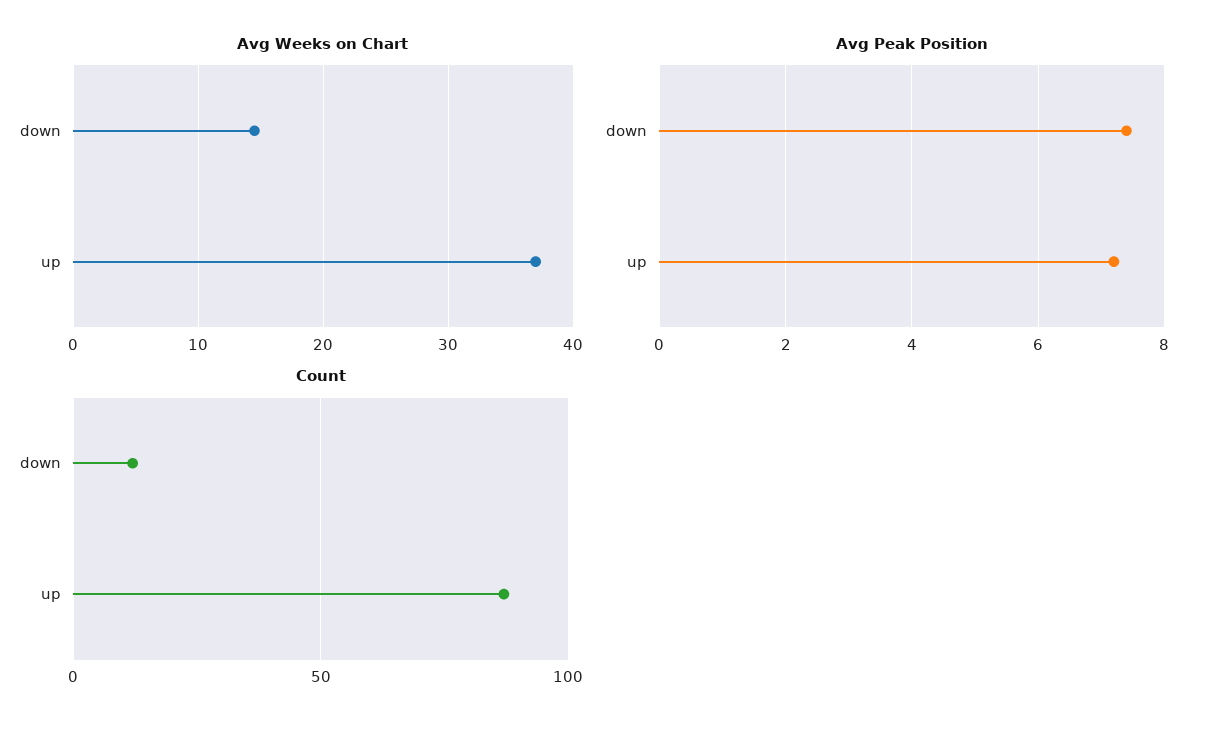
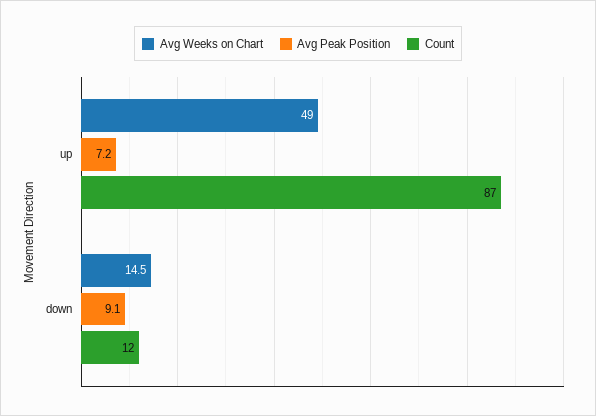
Avg Weeks on Chart, up: 37 -> 49
Avg Peak Position, down: 7.5 -> 9.1

